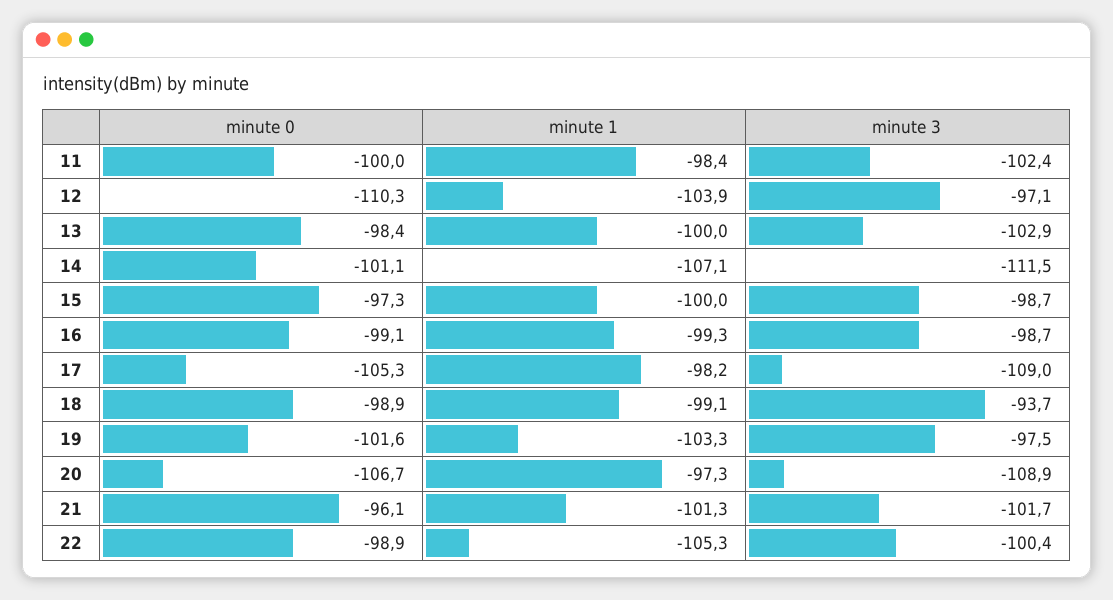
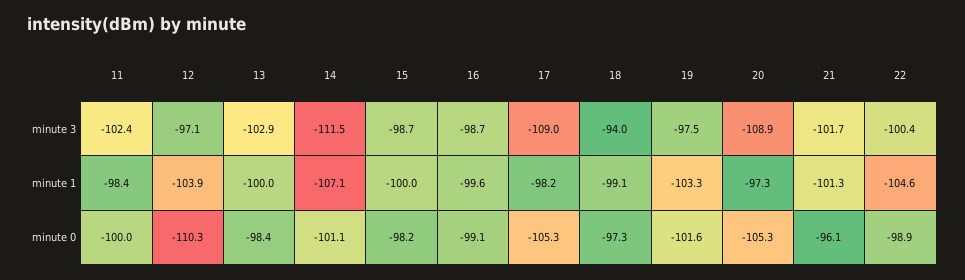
minute 0, 15: -97.3 -> -98.2
minute 1, 16: -99.3 -> -99.6
minute 0, 18: -98.9 -> -97.3
minute 3, 18: -93.7 -> -94
minute 0, 20: -106.7 -> -105.3
minute 1, 22: -105.3 -> -104.6

